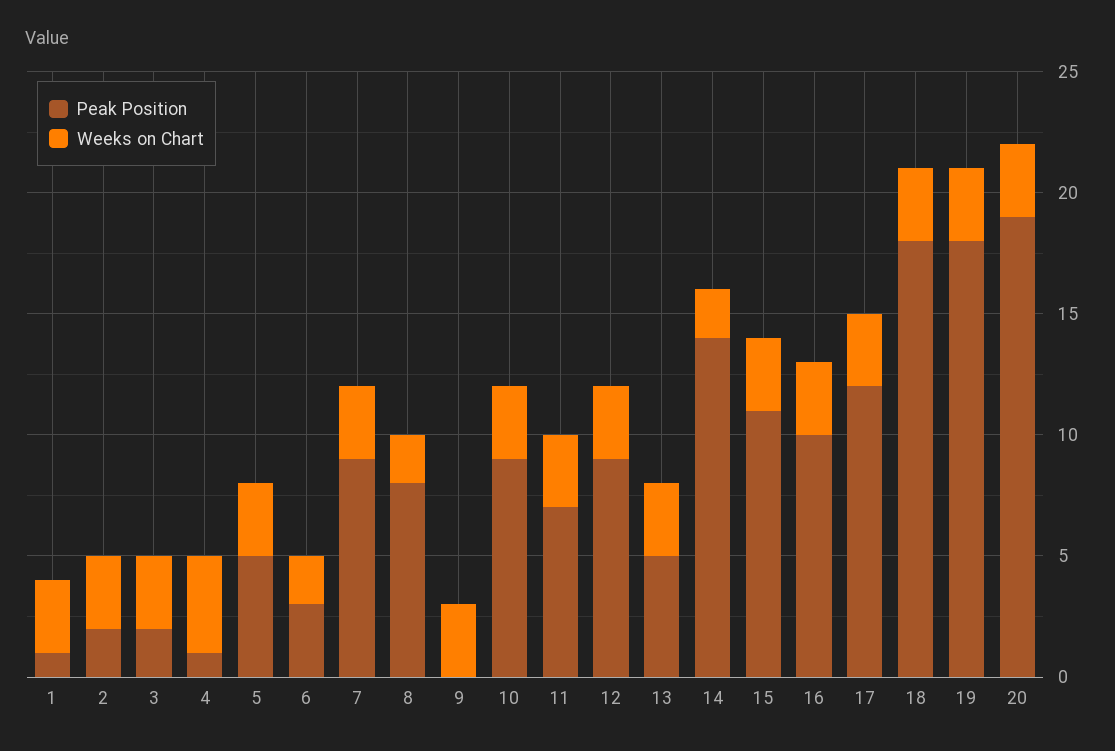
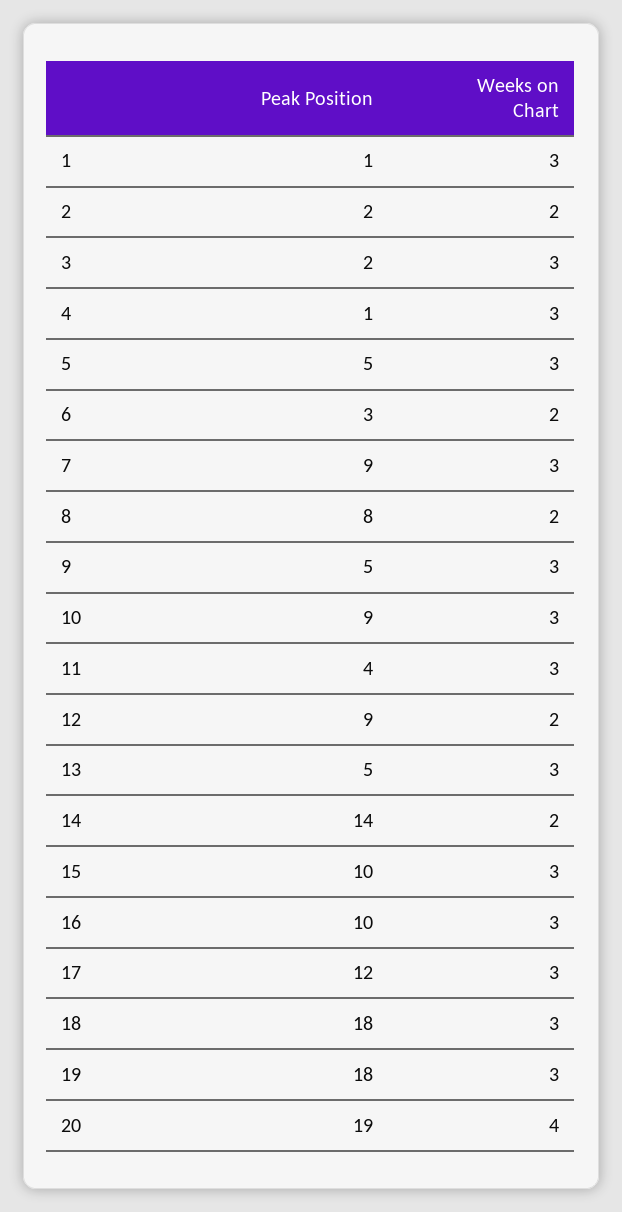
Weeks on Chart, 2: 3 -> 2
Weeks on Chart, 4: 4 -> 3
Peak Position, 9: 0 -> 5
Peak Position, 11: 7 -> 4
Weeks on Chart, 12: 3 -> 2
Peak Position, 15: 11 -> 10
Weeks on Chart, 20: 3 -> 4

